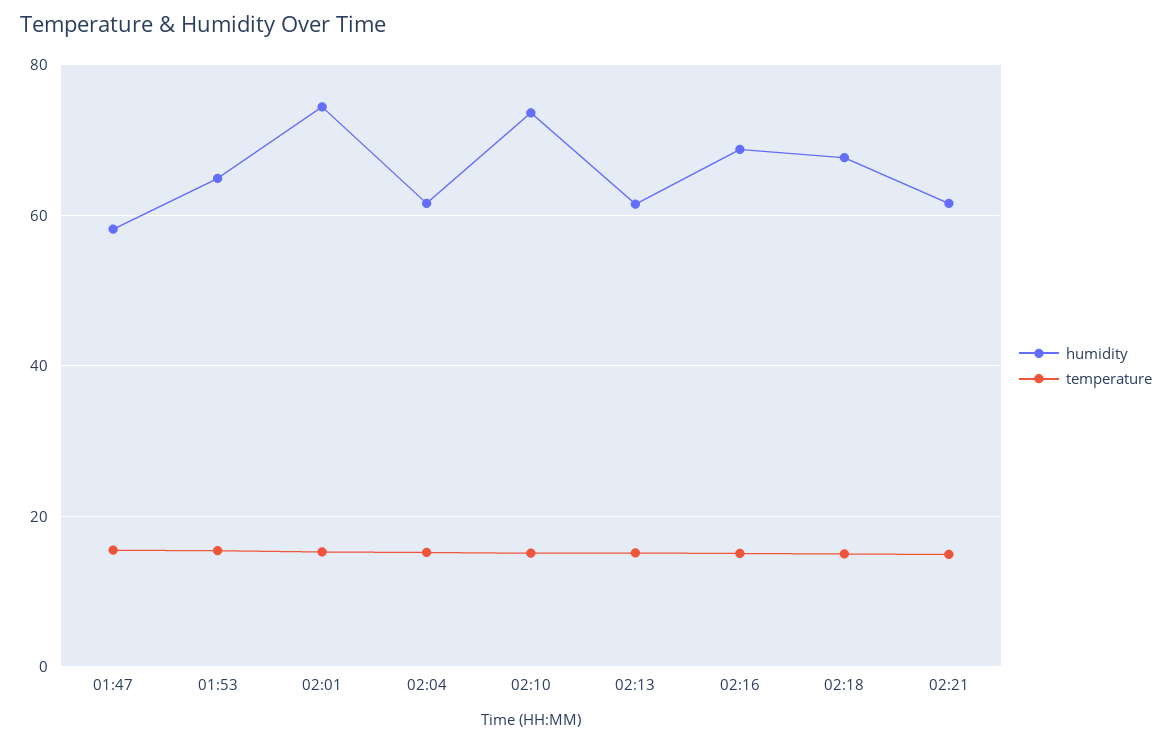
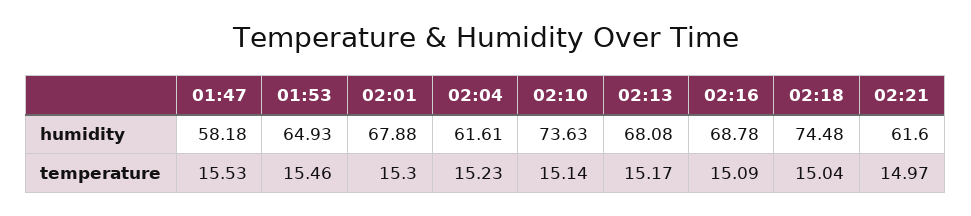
humidity, 02:01: 74 -> 67.88
humidity, 02:13: 62 -> 68.08
humidity, 02:18: 68 -> 74.48

